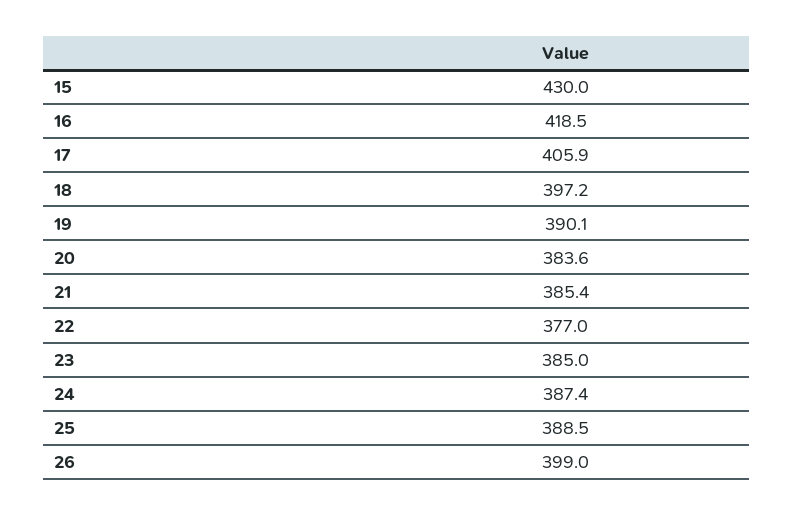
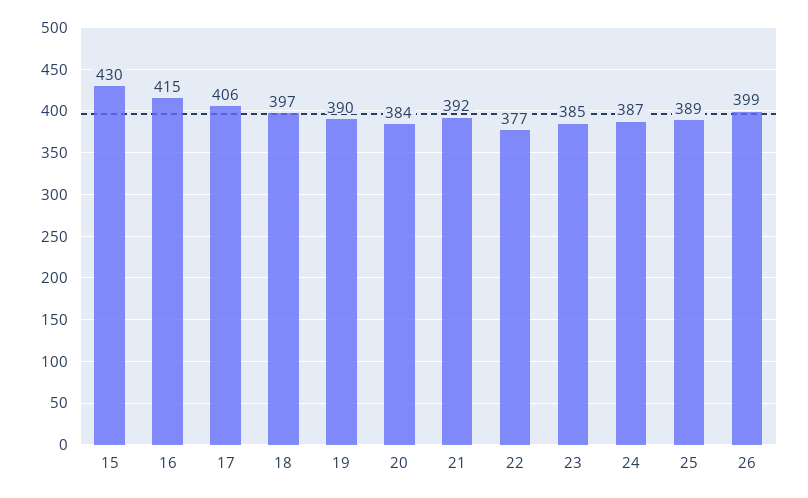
16: 418.5 -> 415
21: 385.4 -> 392

